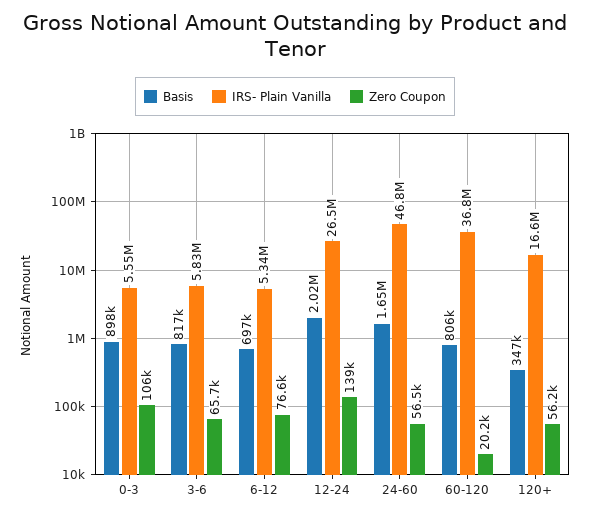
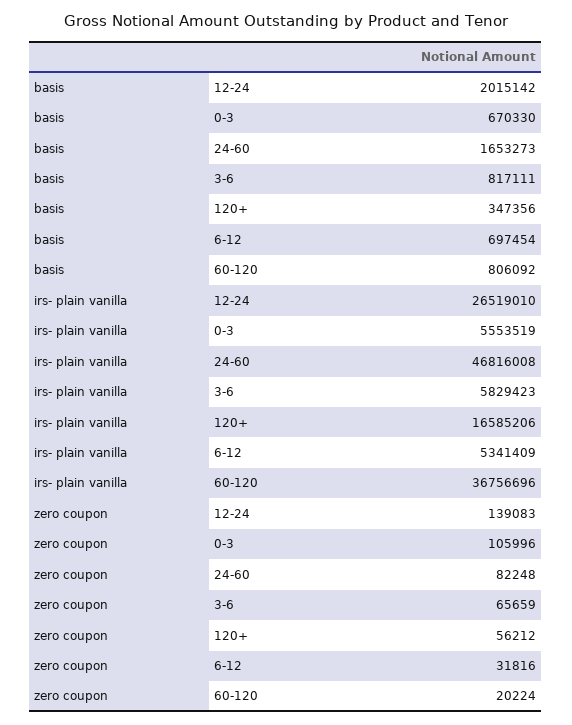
Basis, 0-3: 898000 -> 670330
Zero Coupon, 6-12: 76600 -> 31816
Zero Coupon, 24-60: 56500 -> 82248

